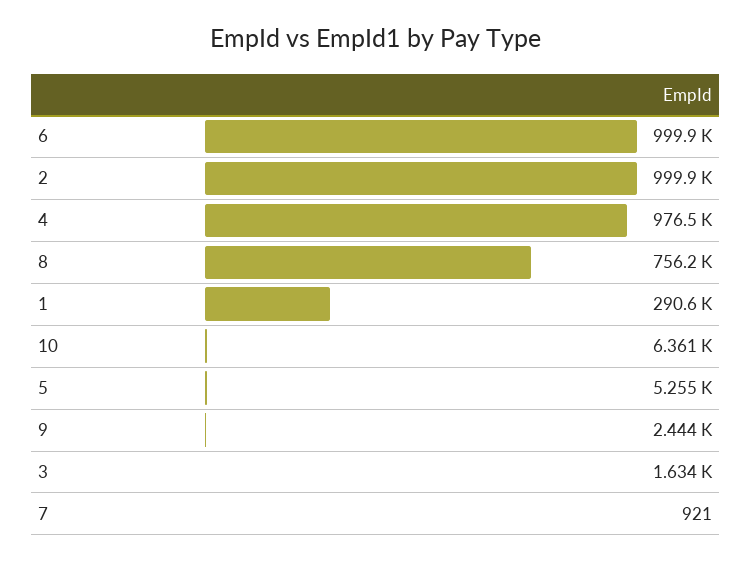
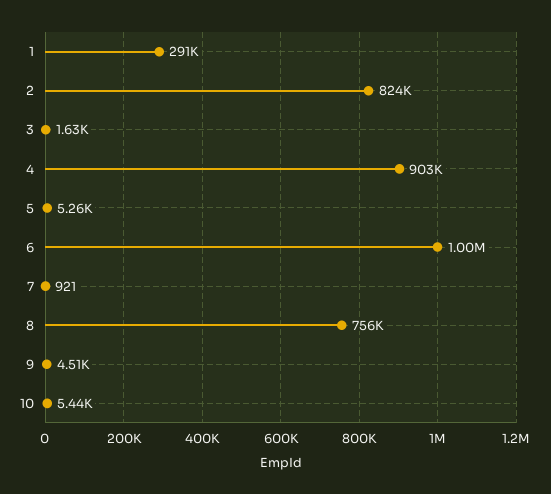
2: 999900 -> 824000
4: 976500 -> 903000
10: 6361 -> 5440
9: 2444 -> 4510

